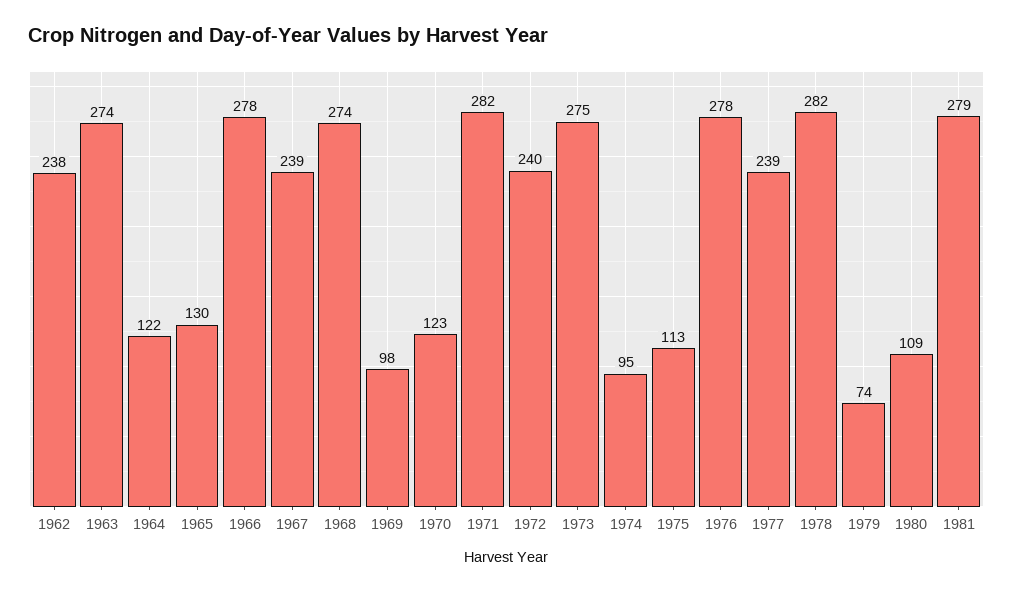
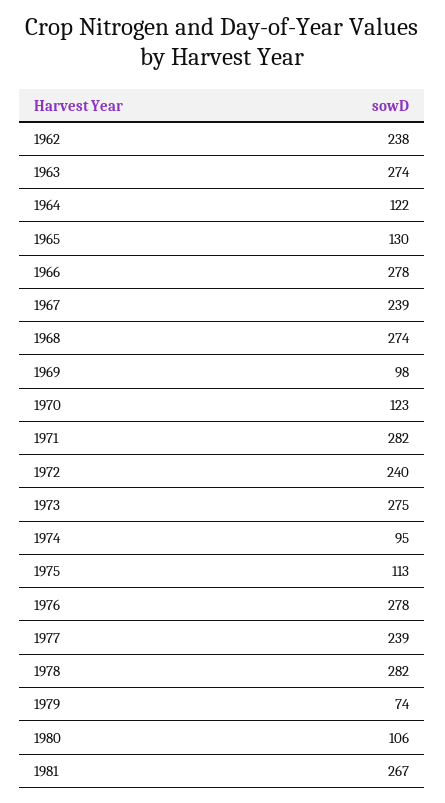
1980: 109 -> 106
1981: 279 -> 267

